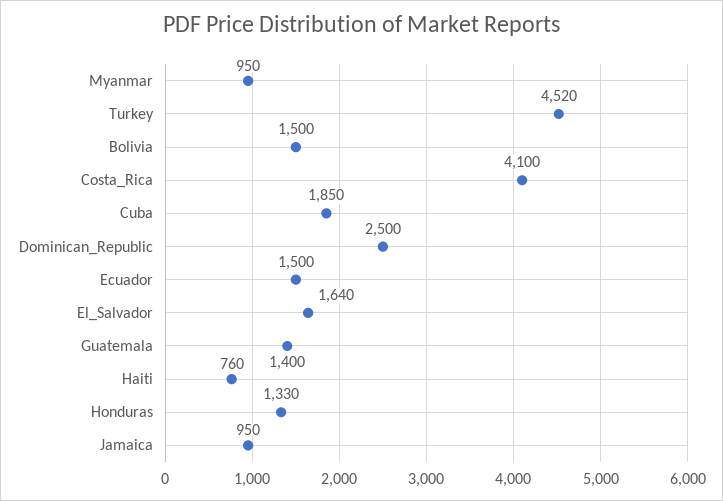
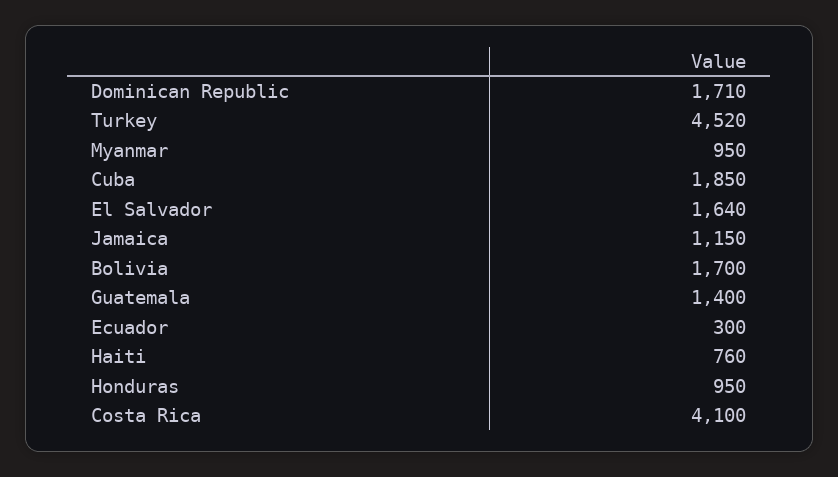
Bolivia: 1500 -> 1700
Dominican_Republic: 2500 -> 1710
Ecuador: 1500 -> 300
Honduras: 1330 -> 950
Jamaica: 950 -> 1150

